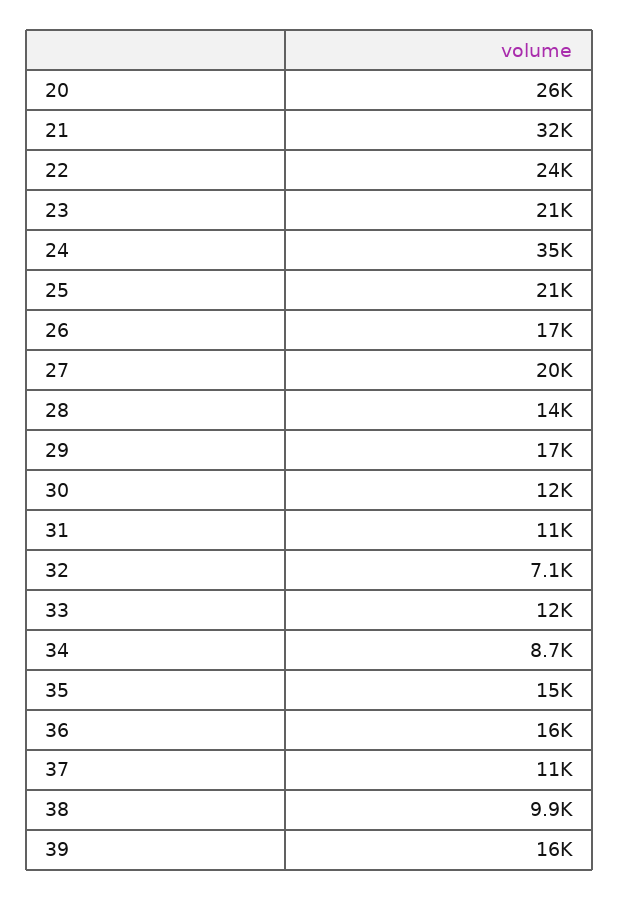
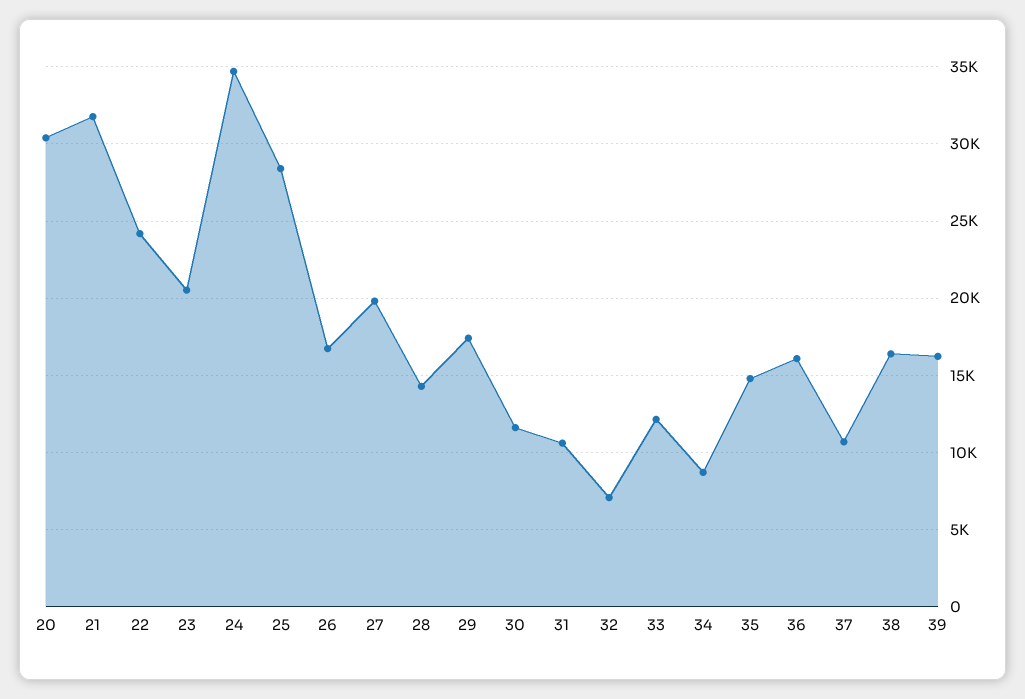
20: 26000 -> 30500
25: 21000 -> 28500
38: 9900 -> 16500

